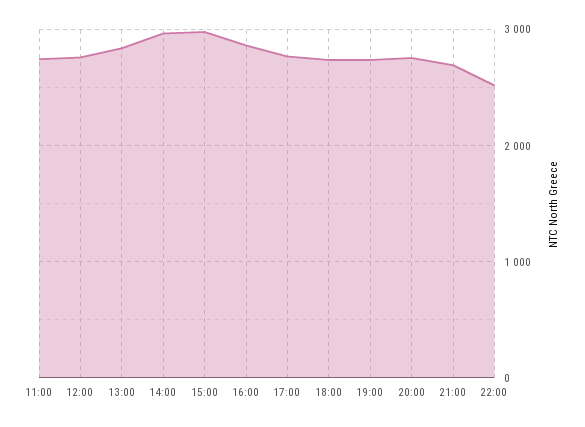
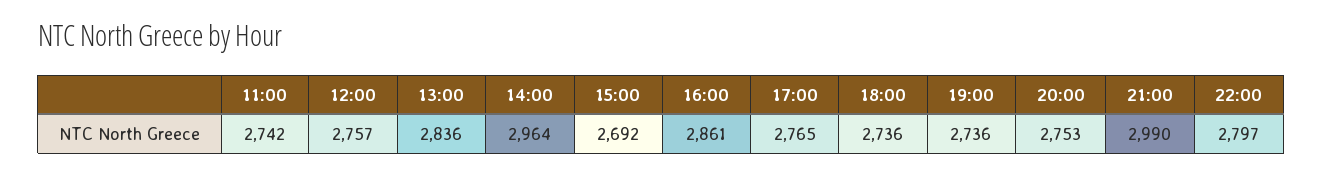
15:00: 3000 -> 2692
21:00: 2700 -> 2990
22:00: 2500 -> 2797

